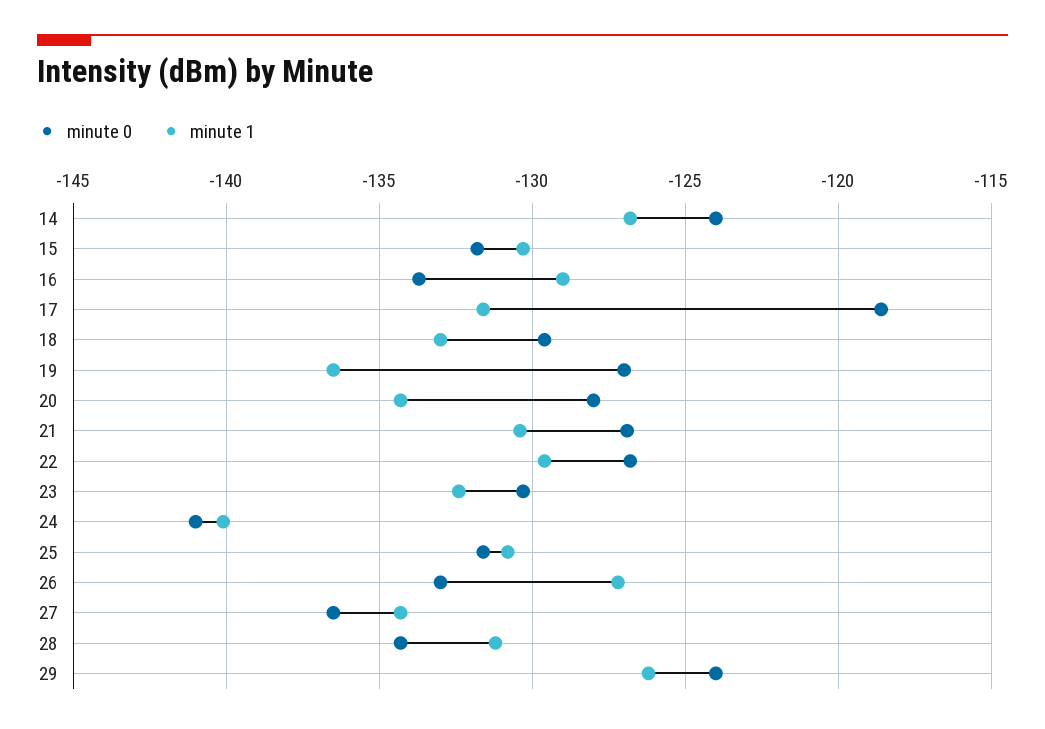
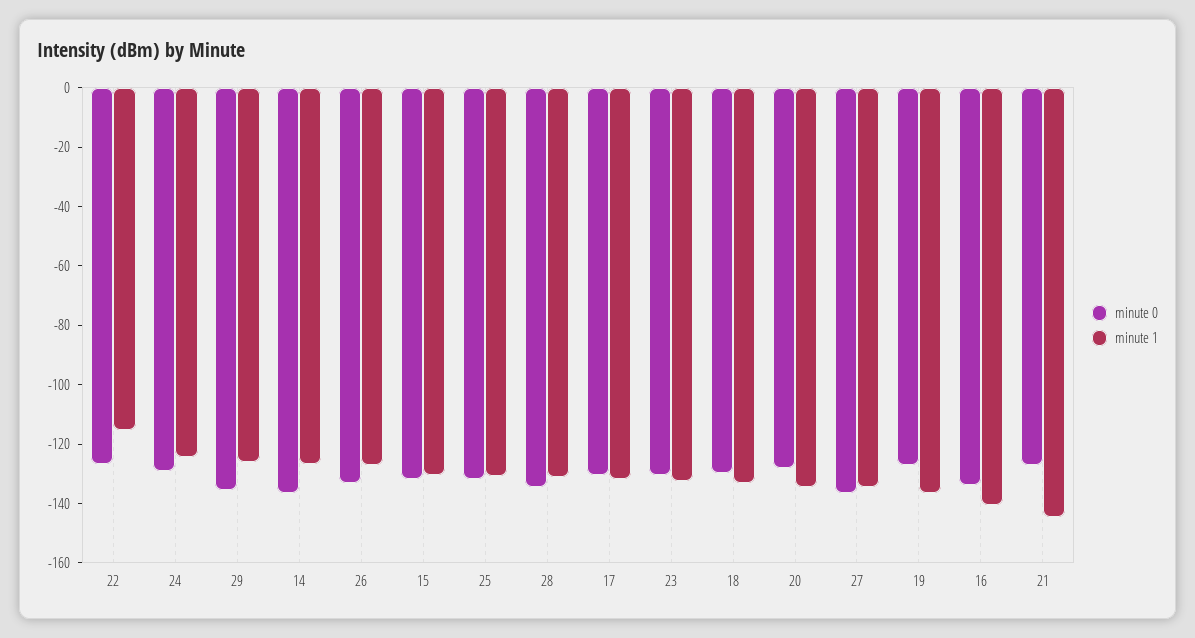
minute 0, 14: -124 -> -135
minute 1, 16: -129 -> -140
minute 0, 17: -118.5 -> -130
minute 1, 21: -130.5 -> -145
minute 1, 22: -129.5 -> -115
minute 0, 24: -141 -> -130
minute 1, 24: -140 -> -125
minute 0, 29: -124 -> -135

